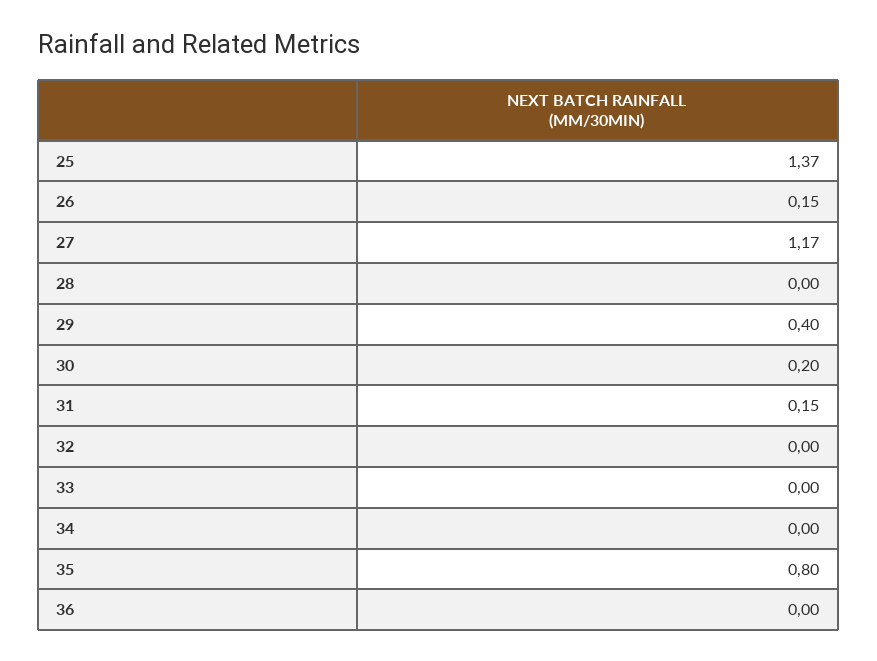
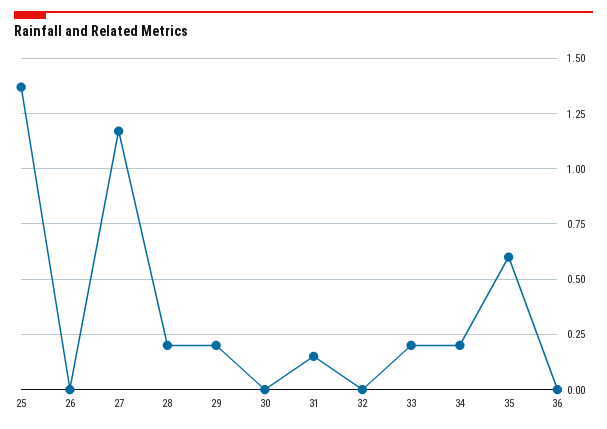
26: 0.15 -> 0
28: 0 -> 0.2
29: 0.4 -> 0.2
30: 0.2 -> 0
33: 0 -> 0.2
34: 0 -> 0.2
35: 0.8 -> 0.6

